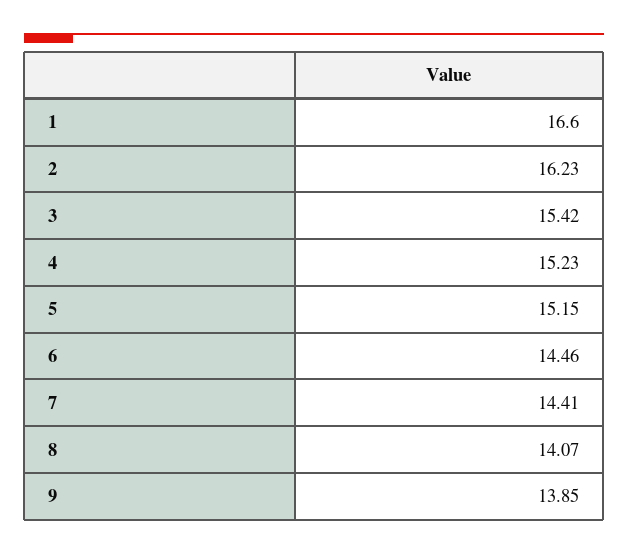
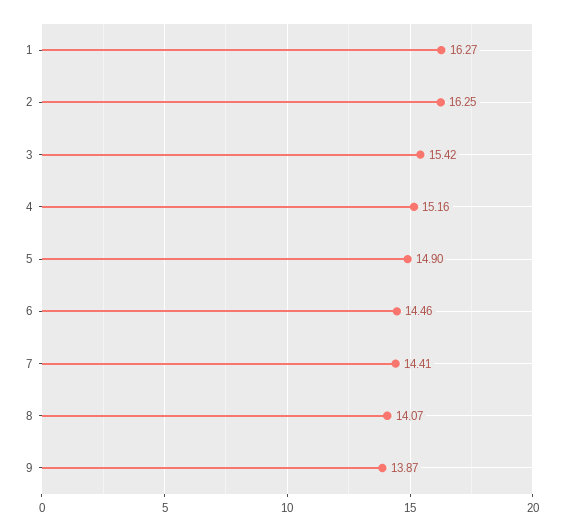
1: 16.6 -> 16.27
2: 16.23 -> 16.25
4: 15.23 -> 15.16
5: 15.15 -> 14.9
9: 13.85 -> 13.87

